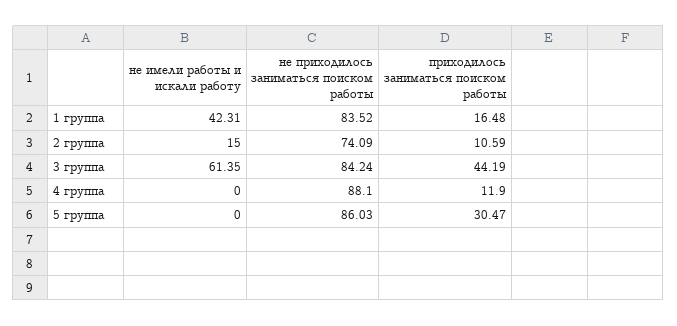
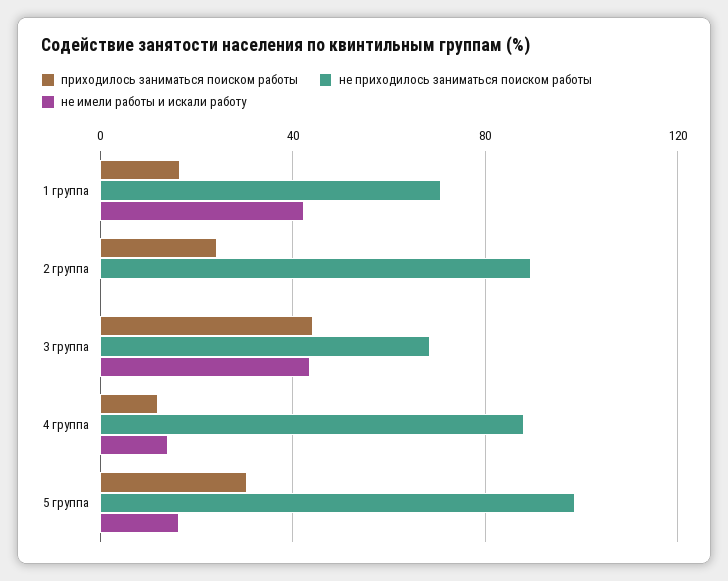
не приходилось заниматься поиском работы, 1 группа: 83.52 -> 70
не имели работы и искали работу, 2 группа: 15 -> 0
не приходилось заниматься поиском работы, 2 группа: 74.09 -> 90
приходилось заниматься поиском работы, 2 группа: 10.59 -> 25
не имели работы и искали работу, 3 группа: 61.35 -> 45
не приходилось заниматься поиском работы, 3 группа: 84.24 -> 70
не имели работы и искали работу, 4 группа: 0 -> 15
не имели работы и искали работу, 5 группа: 0 -> 15
не приходилось заниматься поиском работы, 5 группа: 86.03 -> 100

